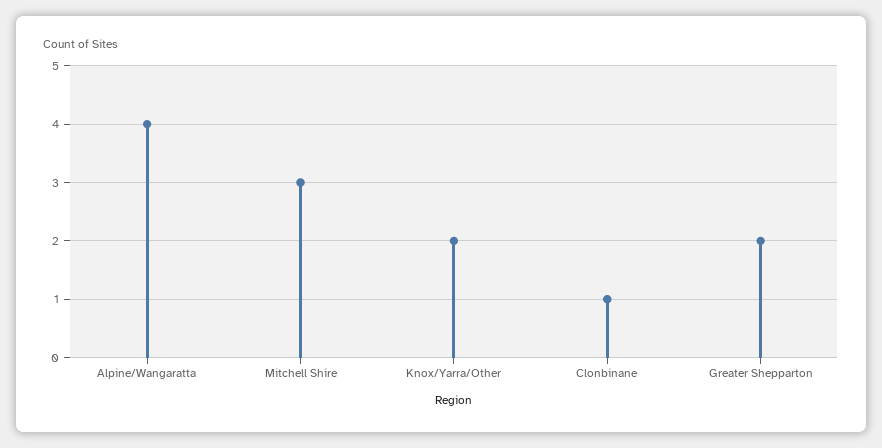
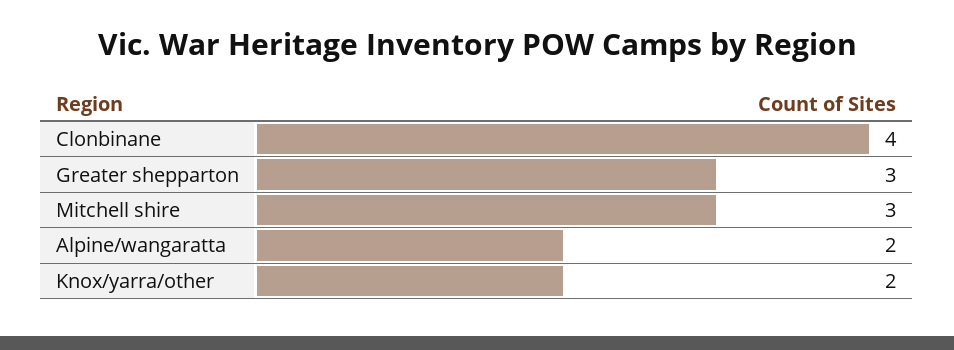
Alpine/Wangaratta: 4 -> 2
Clonbinane: 1 -> 4
Greater Shepparton: 2 -> 3

